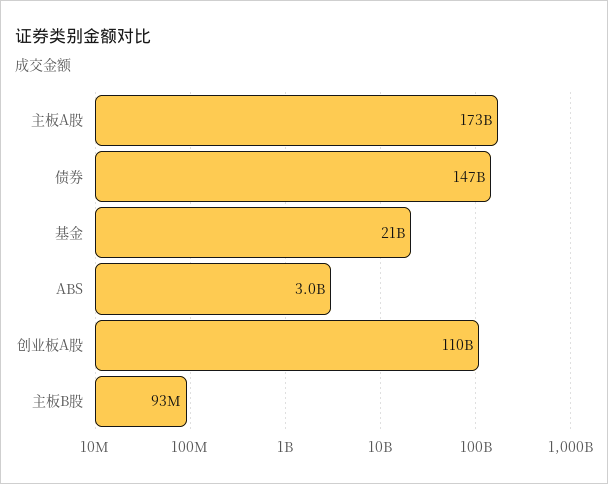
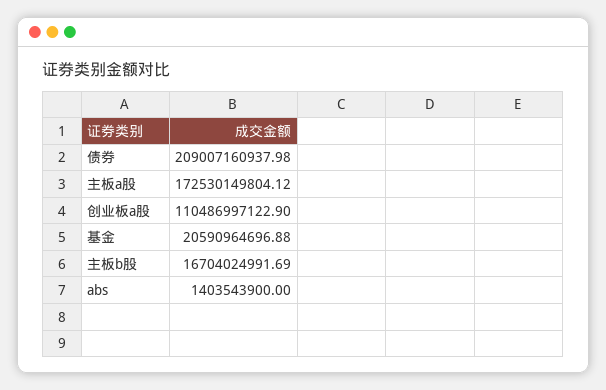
债券: 147000000000 -> 209007160937.98
ABS: 3000000000 -> 1403543900
主板B股: 93000000 -> 16704024991.69

